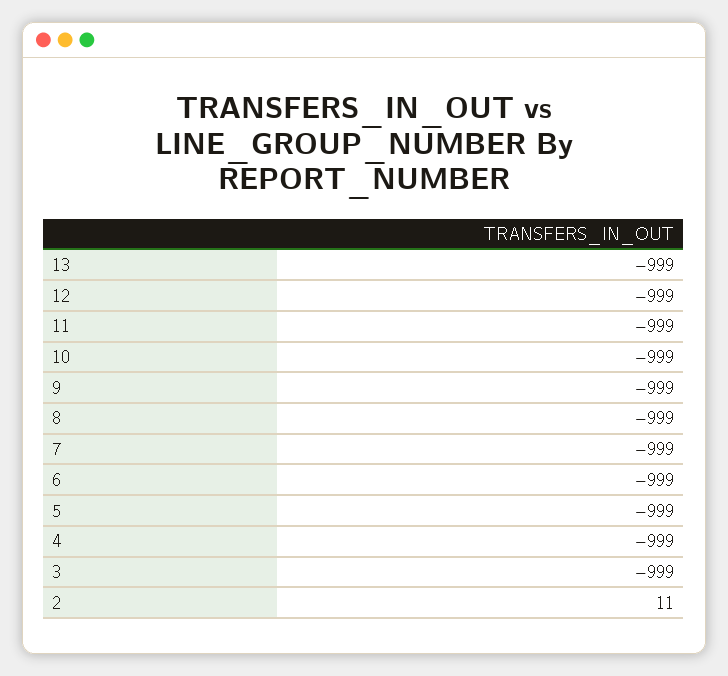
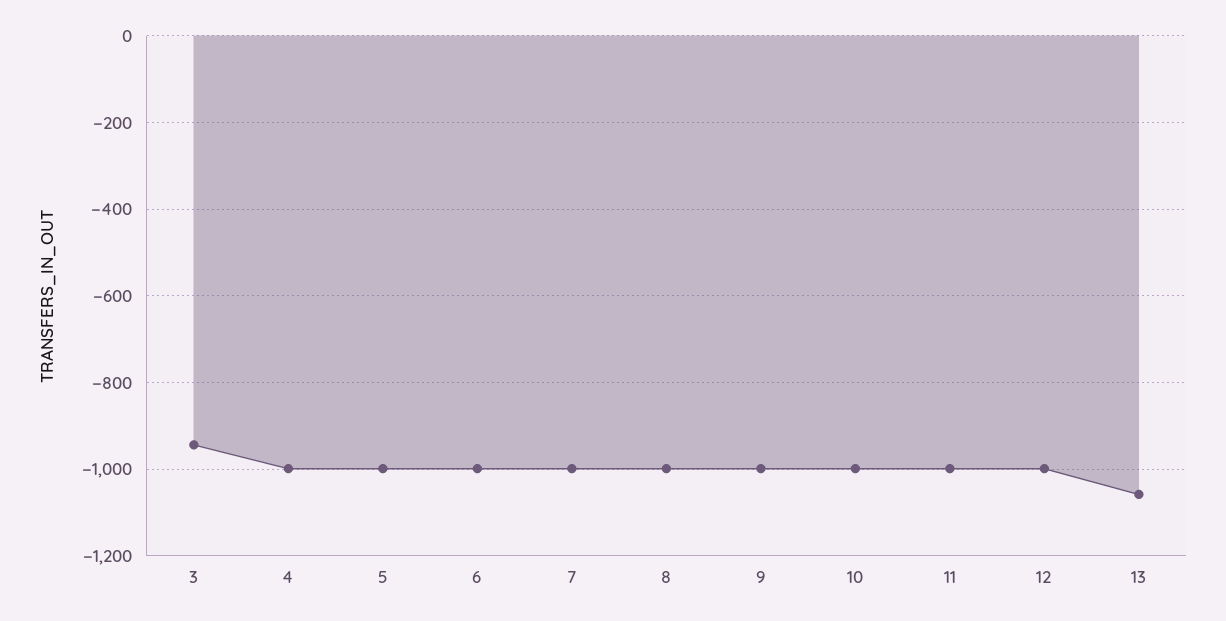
13: -999 -> -1060
3: -999 -> -940
2: 11 -> none

